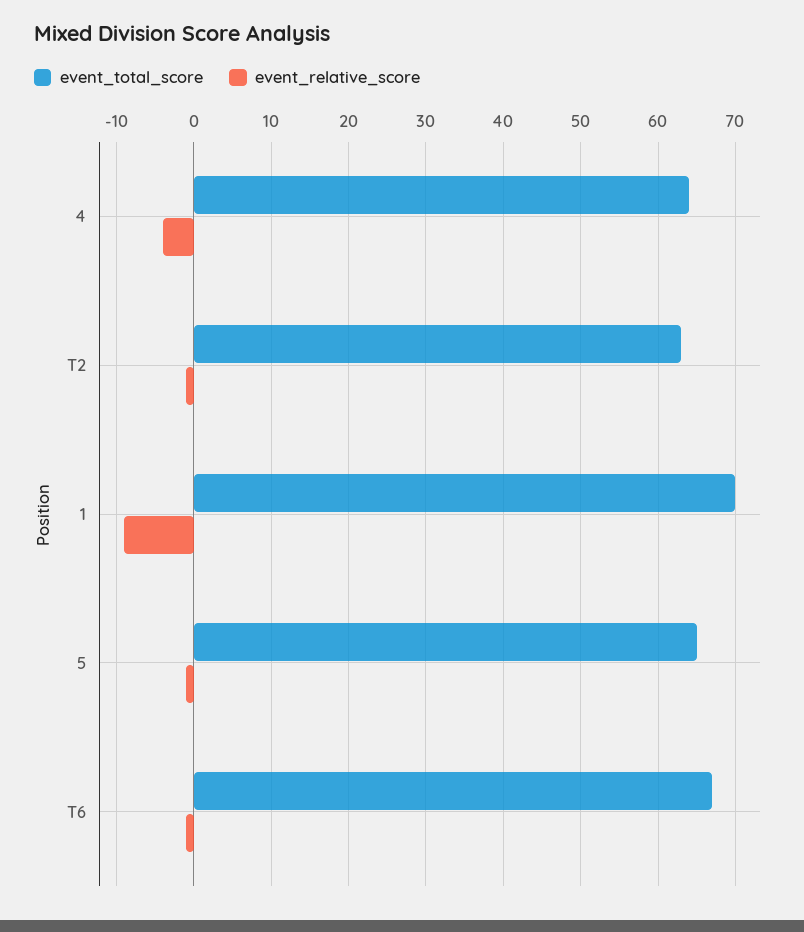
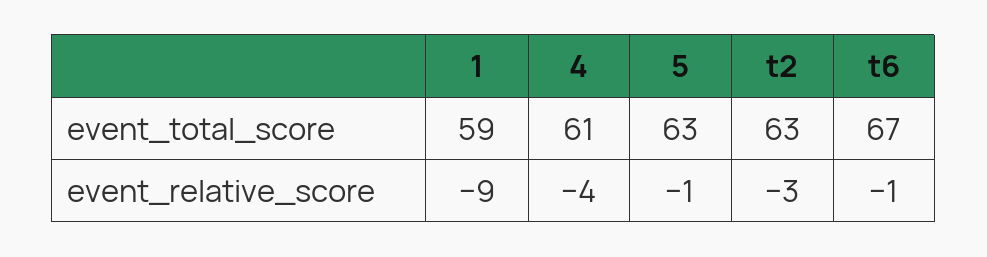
event_total_score, 4: 64 -> 61
event_relative_score, T2: -1 -> -3
event_total_score, 1: 70 -> 59
event_total_score, 5: 65 -> 63

